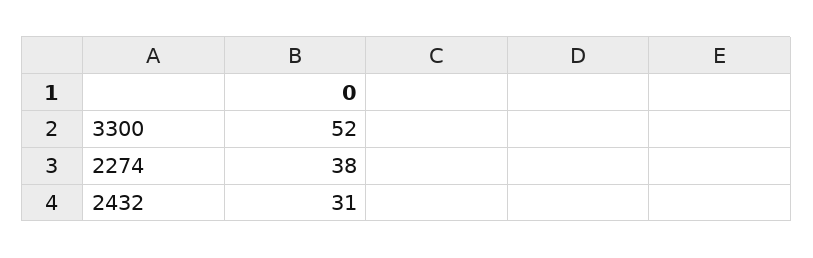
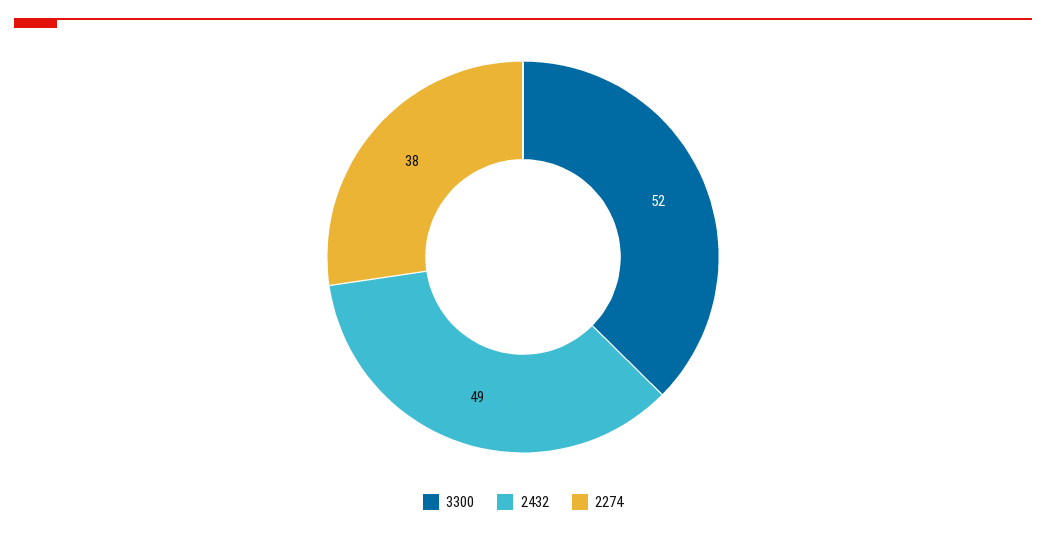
2432: 31 -> 49

